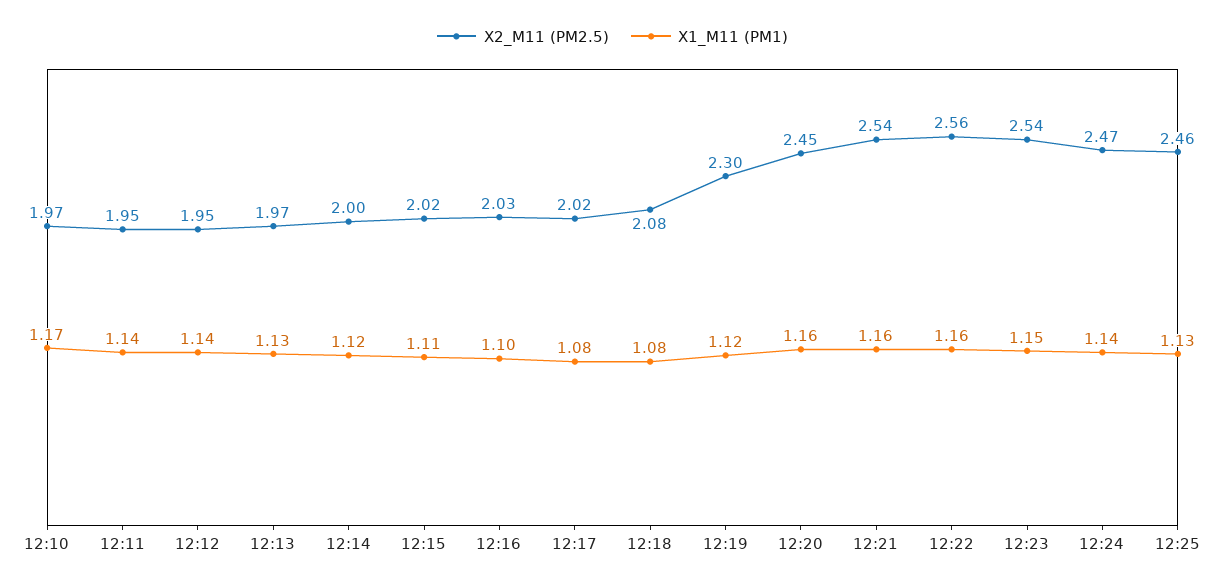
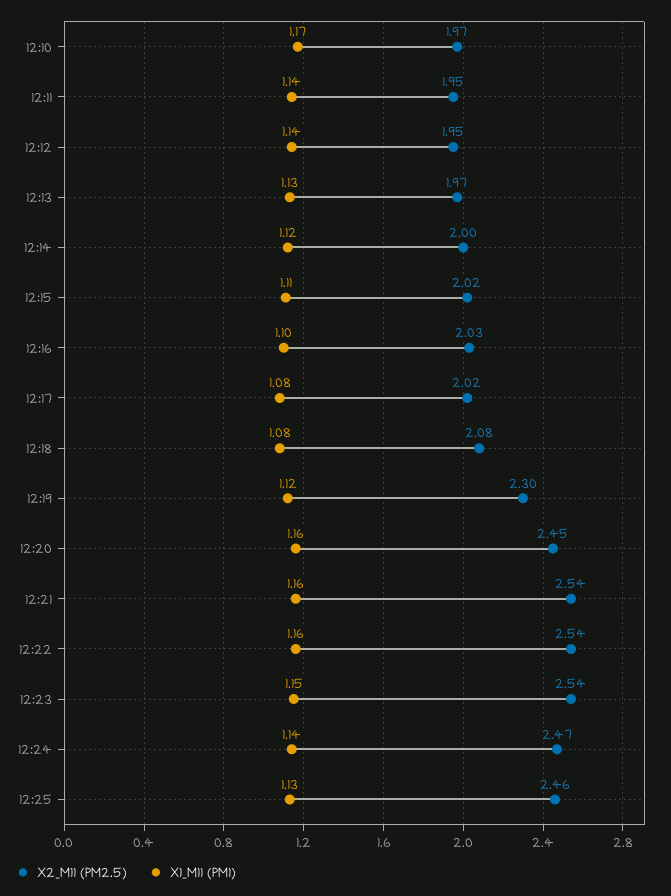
X2_M11 (PM2.5), 12:22: 2.56 -> 2.54

